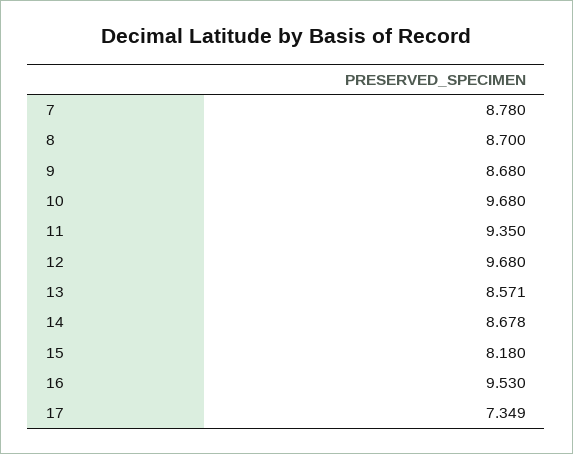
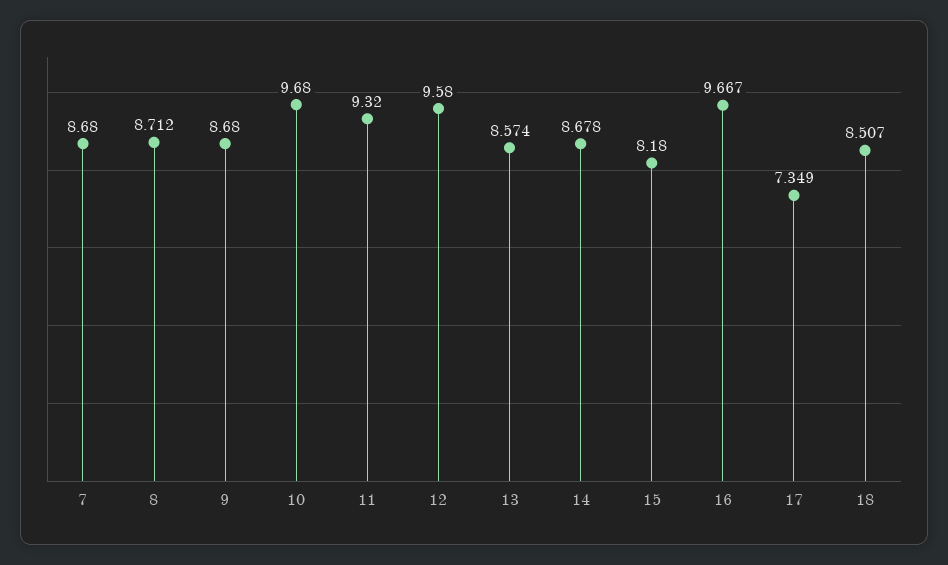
7: 8.78 -> 8.68
8: 8.7 -> 8.712
11: 9.35 -> 9.32
12: 9.68 -> 9.58
13: 8.571 -> 8.574
16: 9.53 -> 9.667
18: none -> 8.507

